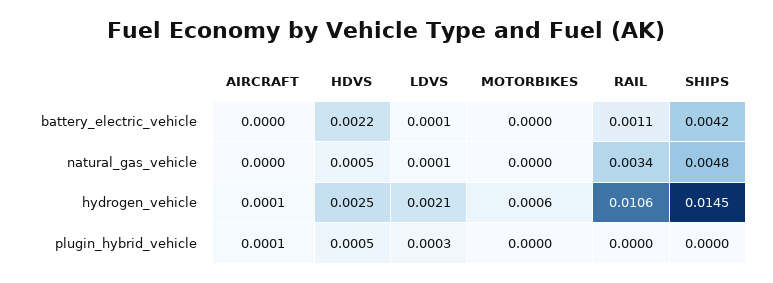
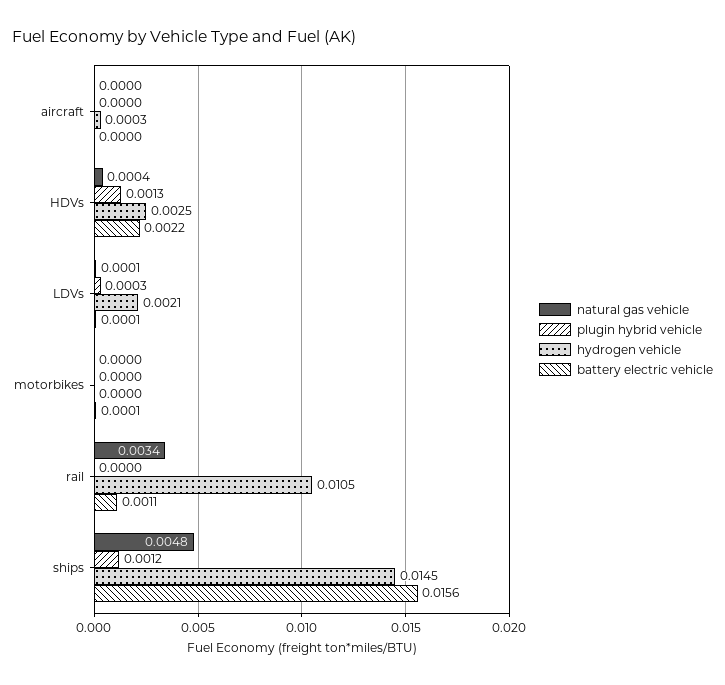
battery_electric_vehicle, MOTORBIKES: 0 -> 0.0001
battery_electric_vehicle, SHIPS: 0.0042 -> 0.0156
natural_gas_vehicle, HDVS: 0.0005 -> 0.0004
hydrogen_vehicle, AIRCRAFT: 0.0001 -> 0.0003
hydrogen_vehicle, MOTORBIKES: 0.0006 -> 0
hydrogen_vehicle, RAIL: 0.0106 -> 0.0105
plugin_hybrid_vehicle, AIRCRAFT: 0.0001 -> 0
plugin_hybrid_vehicle, HDVS: 0.0005 -> 0.0013
plugin_hybrid_vehicle, SHIPS: 0 -> 0.0012

